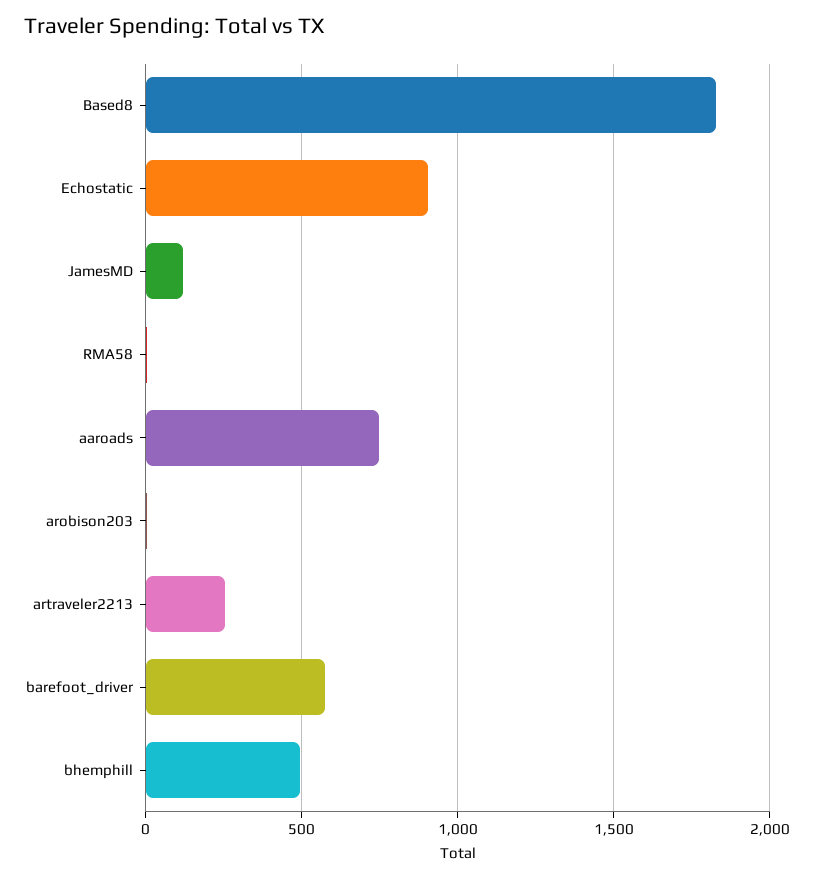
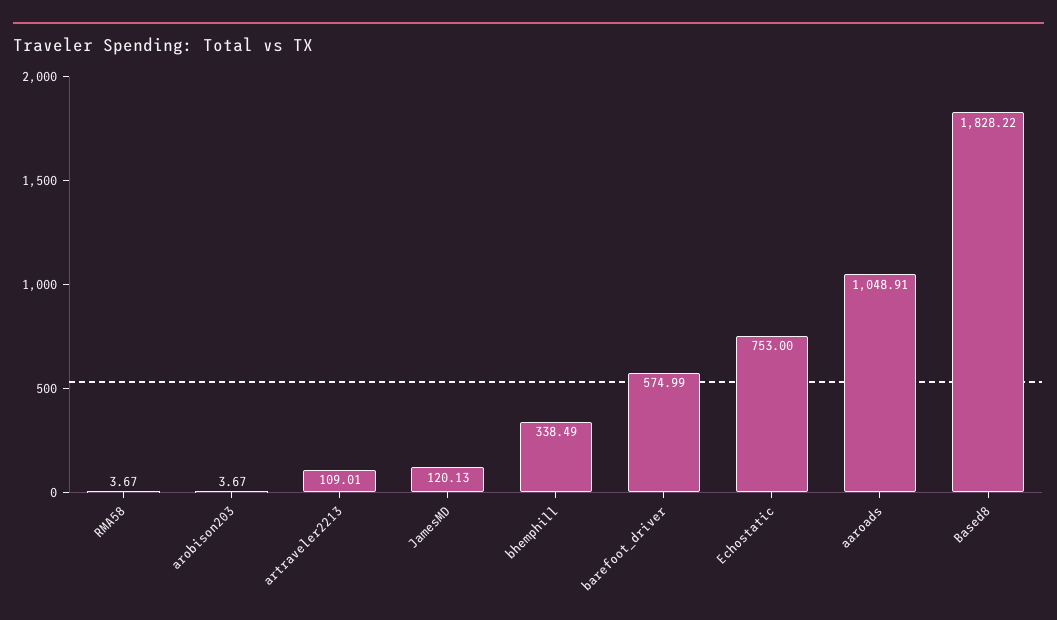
Echostatic: 900 -> 753
aaroads: 750 -> 1048.91
artraveler2213: 250 -> 109.01
bhemphill: 500 -> 338.49

